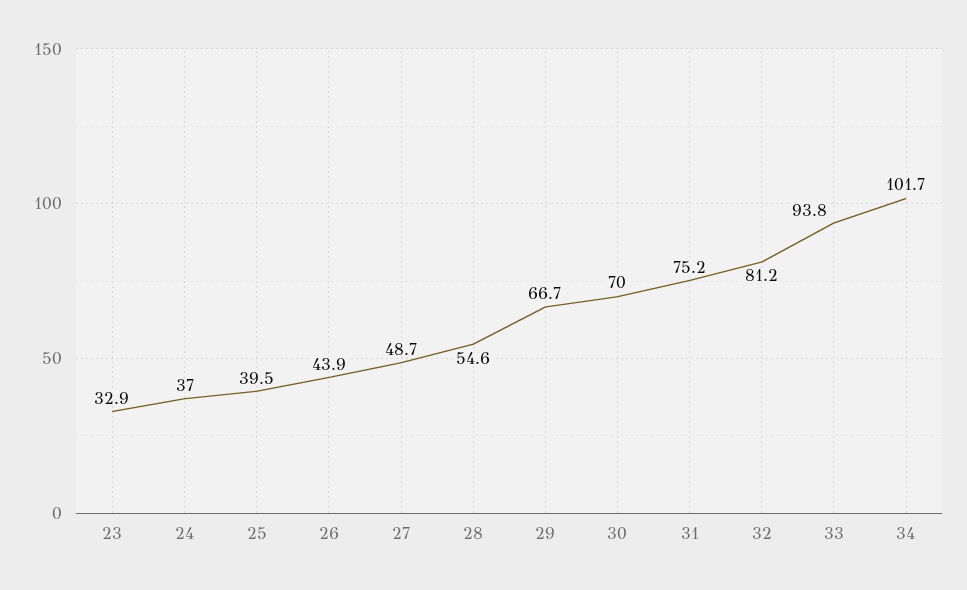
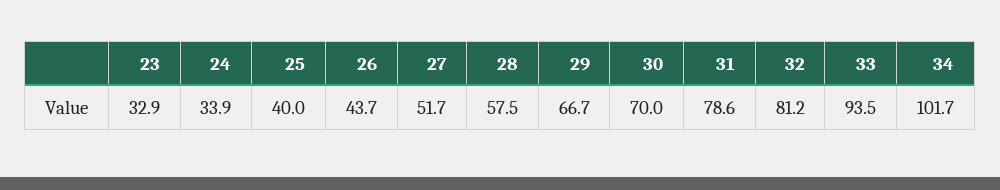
24: 37 -> 33.9
25: 39.5 -> 40
26: 43.9 -> 43.7
27: 48.7 -> 51.7
28: 54.6 -> 57.5
31: 75.2 -> 78.6
33: 93.8 -> 93.5

